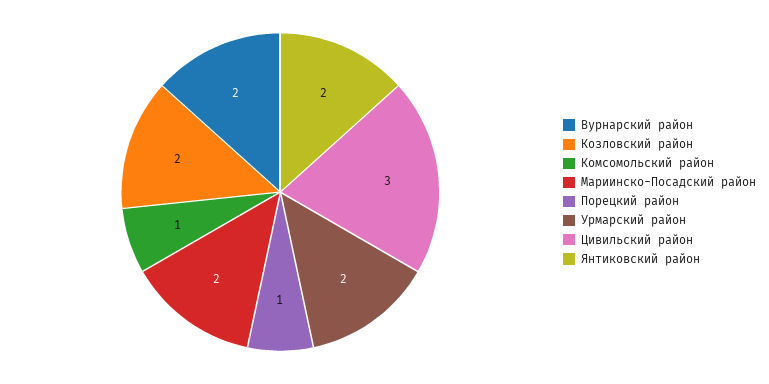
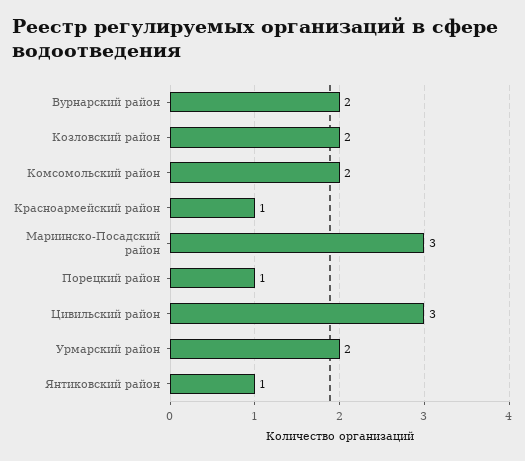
Комсомольский район: 1 -> 2
Мариинско-Посадский район: 2 -> 3
Янтиковский район: 2 -> 1
Красноармейский район: none -> 1

